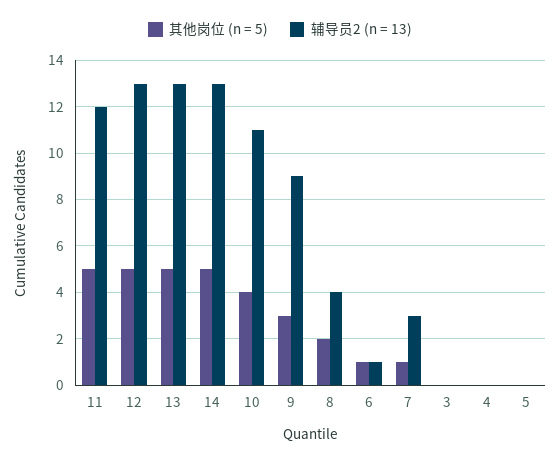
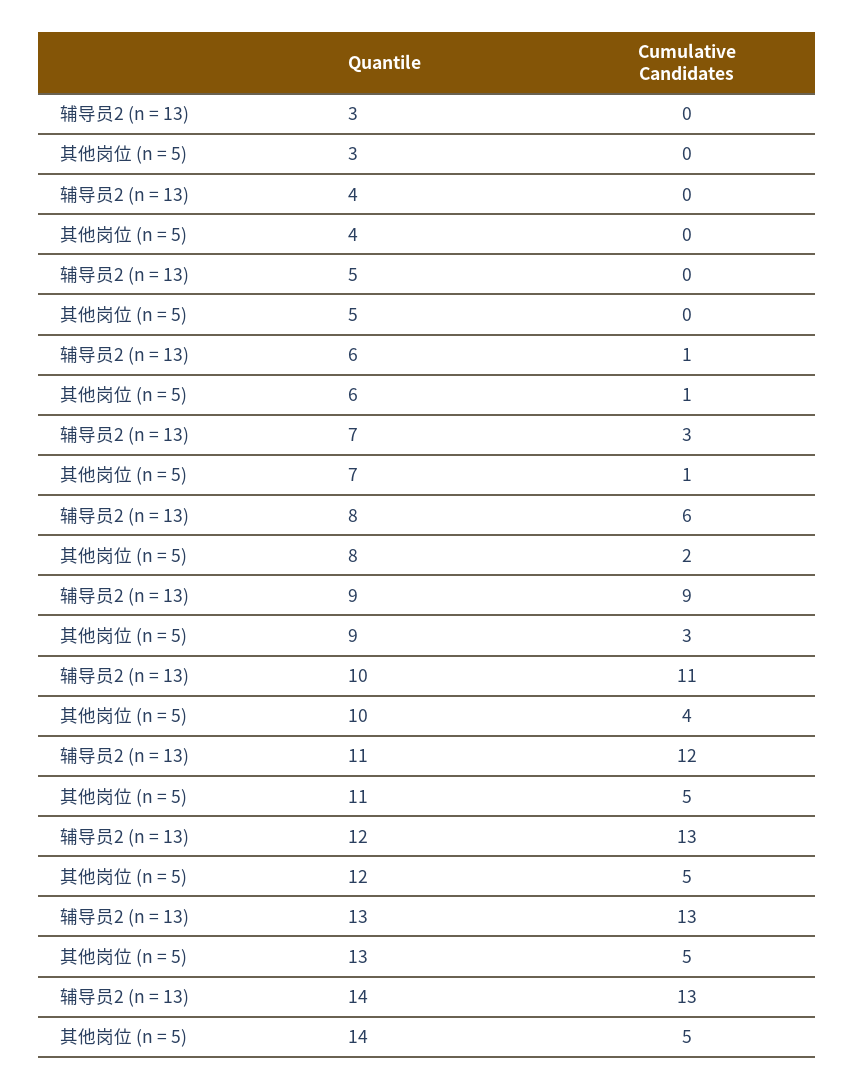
辅导员2 (n = 13), 8: 4 -> 6

